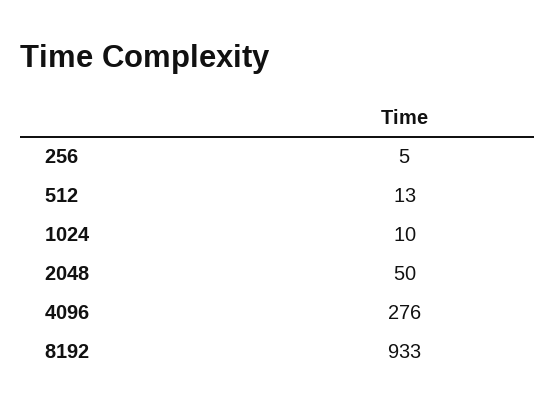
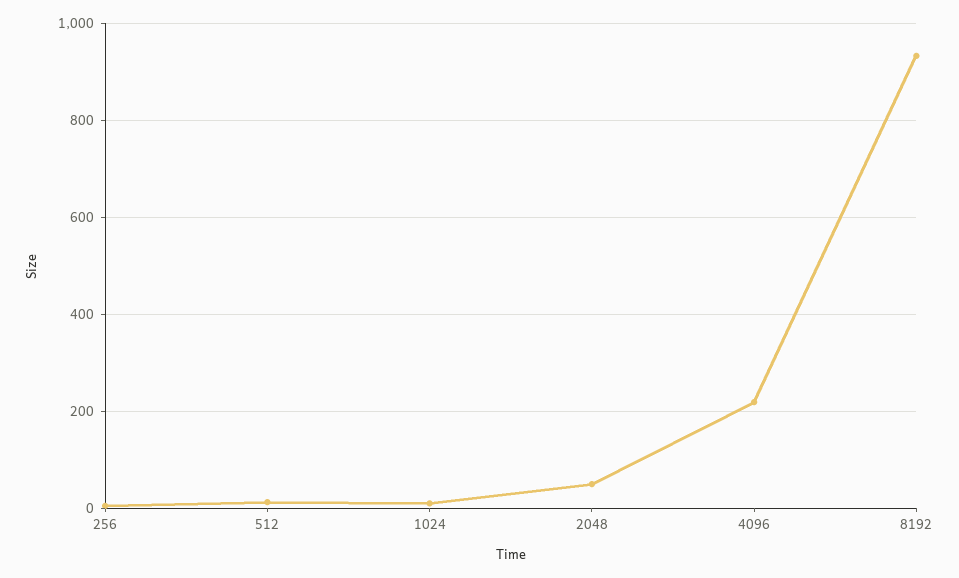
4096: 276 -> 220

